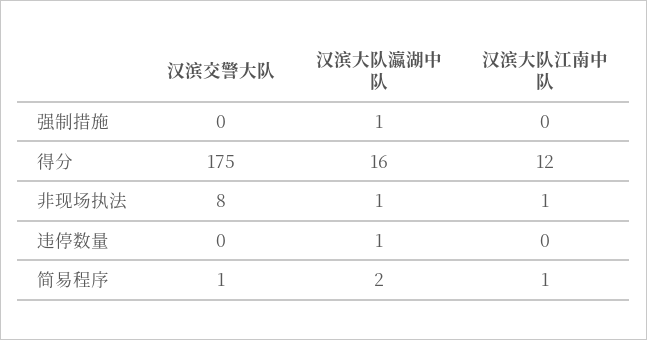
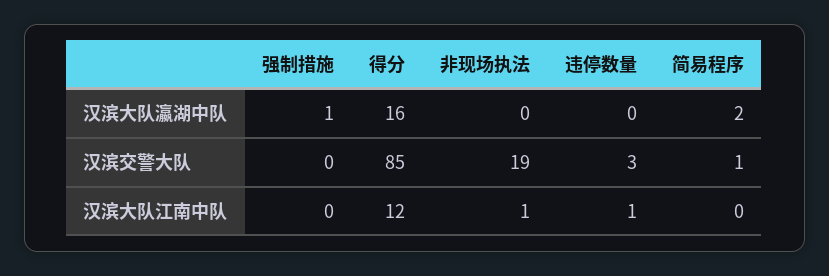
汉滨交警大队, 得分: 175 -> 85
汉滨交警大队, 非现场执法: 8 -> 19
汉滨大队瀛湖中队, 非现场执法: 1 -> 0
汉滨交警大队, 违停数量: 0 -> 3
汉滨大队瀛湖中队, 违停数量: 1 -> 0
汉滨大队江南中队, 违停数量: 0 -> 1
汉滨大队江南中队, 简易程序: 1 -> 0

